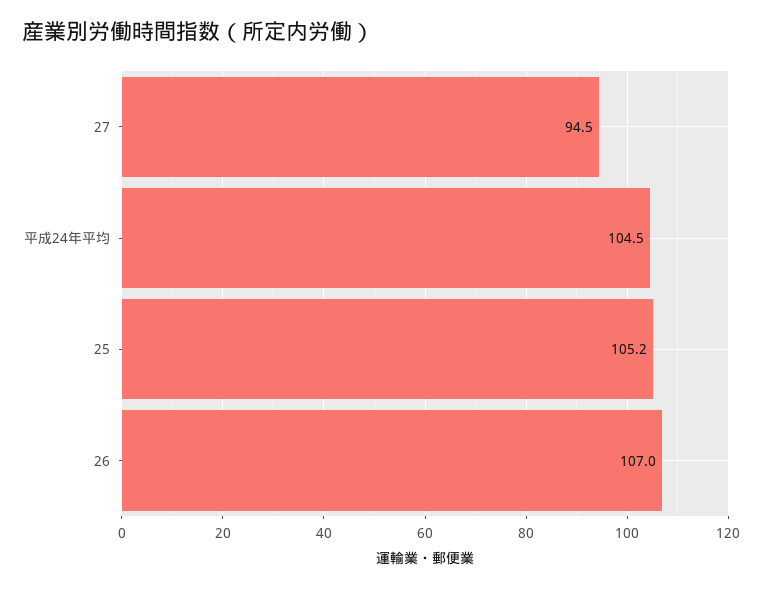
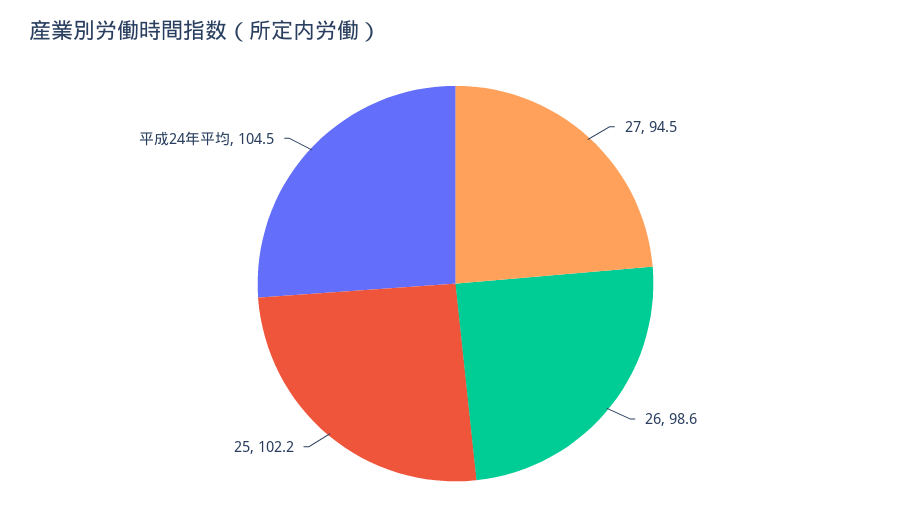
25: 105.2 -> 102.2
26: 107 -> 98.6

